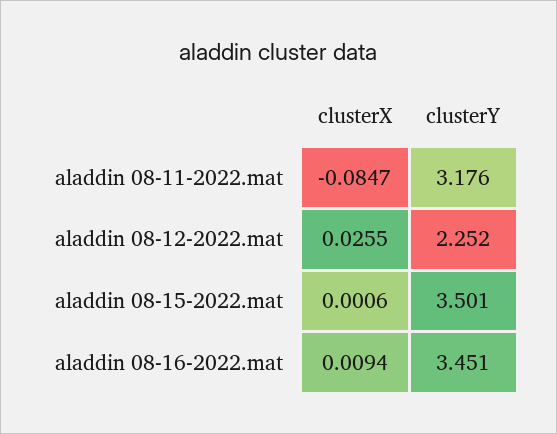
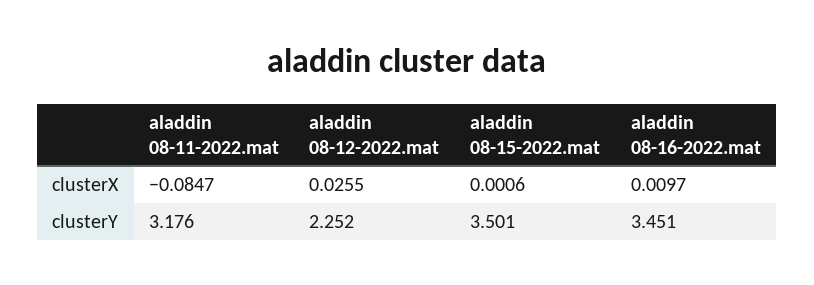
clusterX, aladdin 08-16-2022.mat: 0.0094 -> 0.0097

